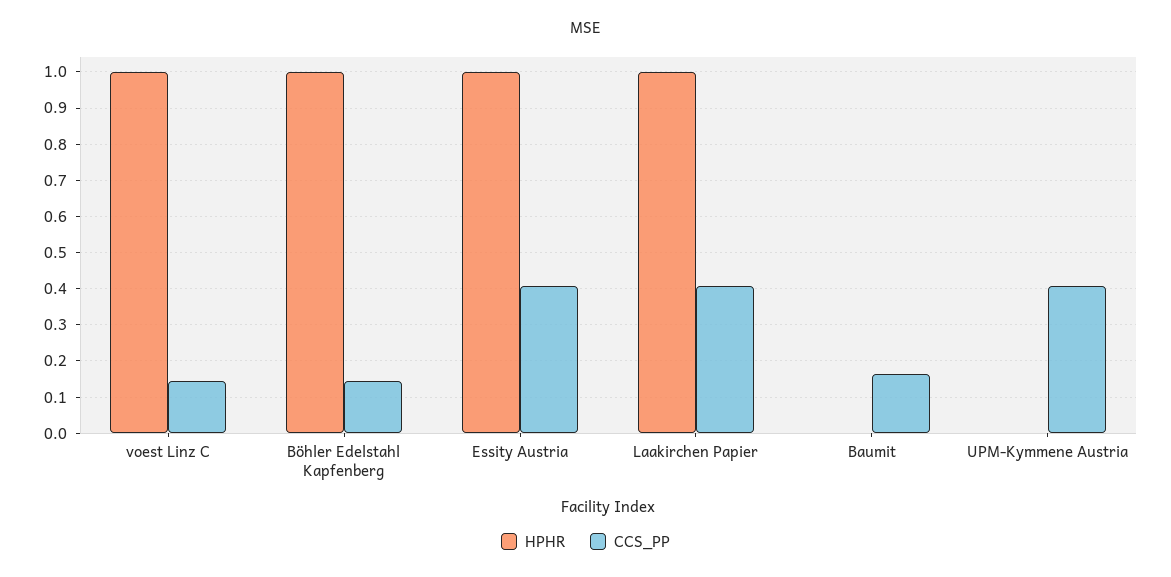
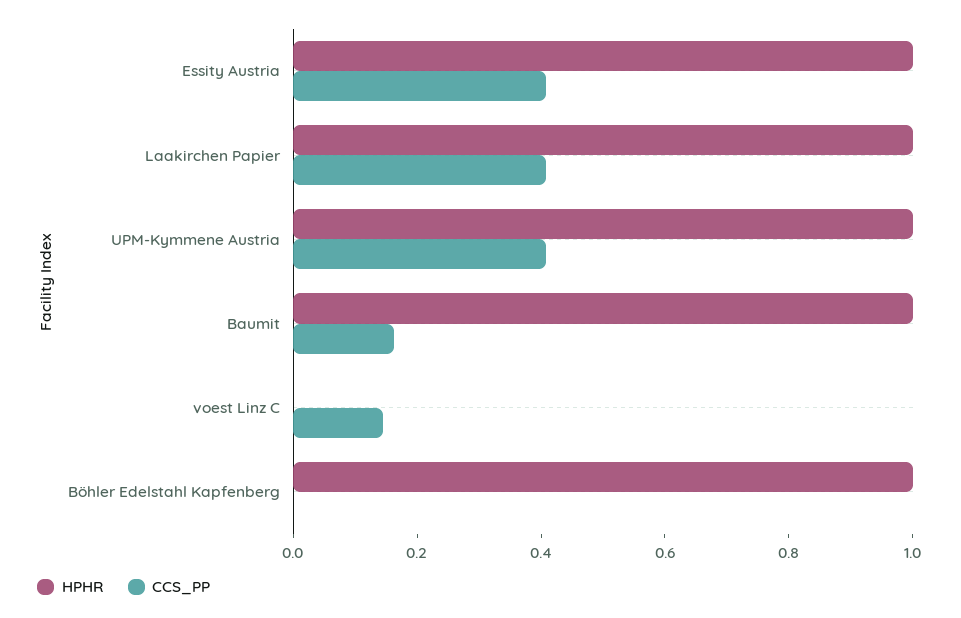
HPHR, voest Linz C: 1 -> 0
CCS_PP, Böhler Edelstahl Kapfenberg: 0.14 -> 0
HPHR, Baumit: 0 -> 1
HPHR, UPM-Kymmene Austria: 0 -> 1

